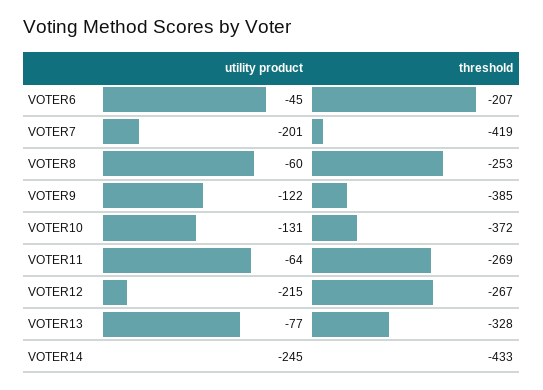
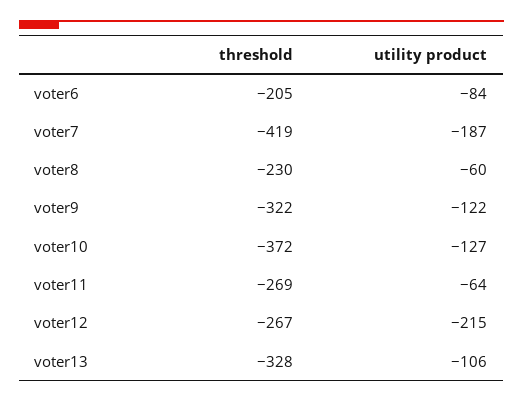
utility product, VOTER6: -45 -> -84
threshold, VOTER6: -207 -> -205
utility product, VOTER7: -201 -> -187
threshold, VOTER8: -253 -> -230
threshold, VOTER9: -385 -> -322
utility product, VOTER10: -131 -> -127
utility product, VOTER13: -77 -> -106
utility product, VOTER14: -245 -> none
threshold, VOTER14: -433 -> none

